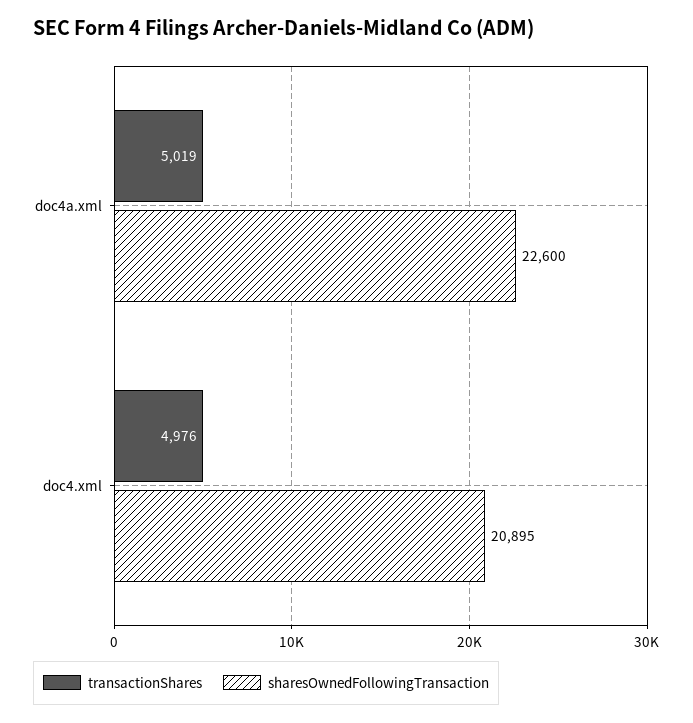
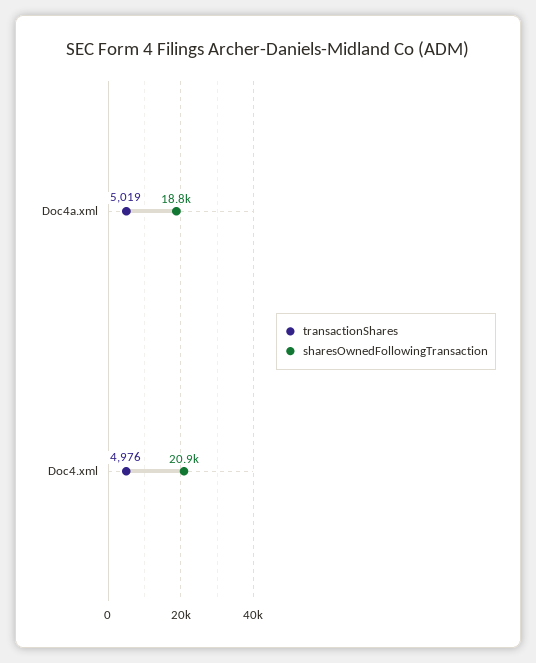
sharesOwnedFollowingTransaction, doc4a.xml: 22600 -> 18800

